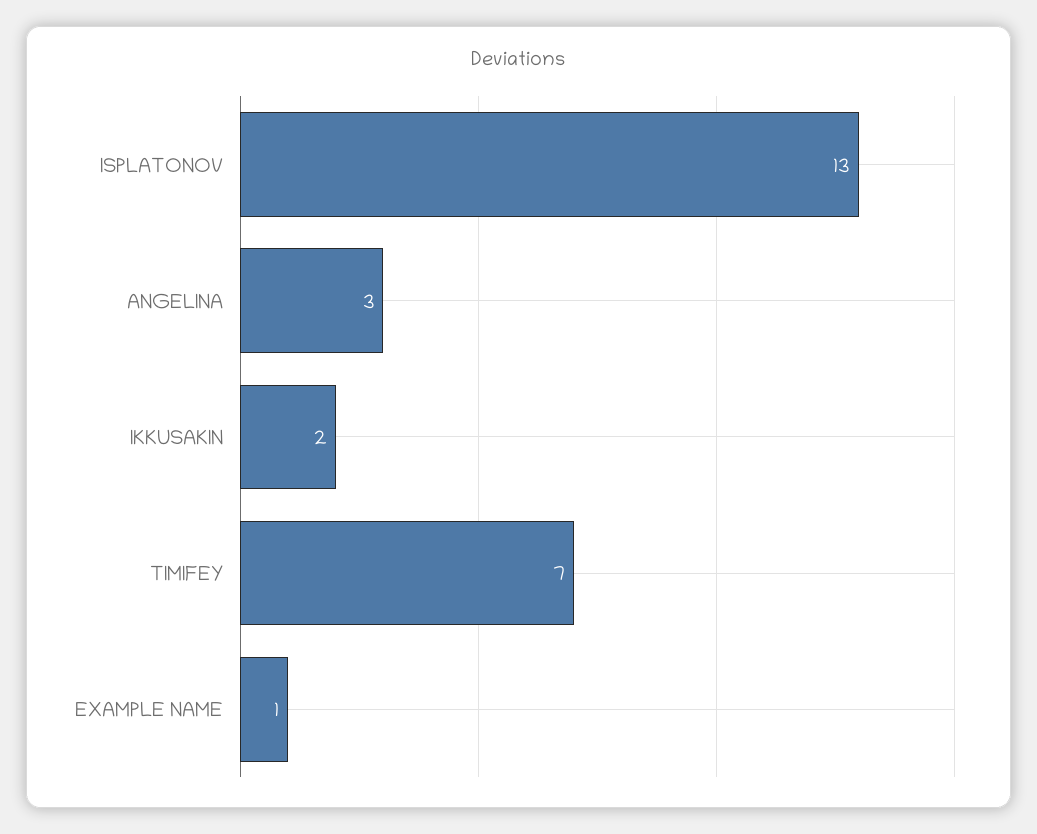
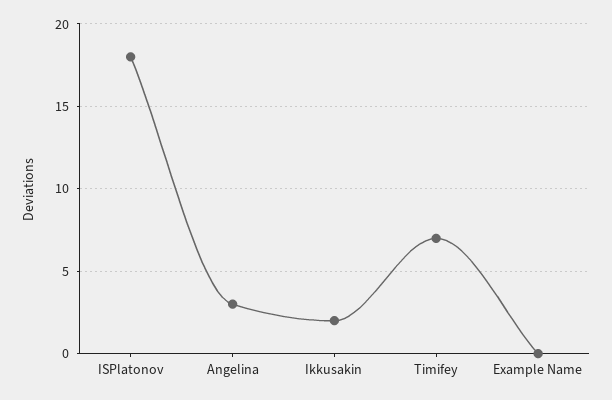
ISPLATONOV: 13 -> 18
EXAMPLE NAME: 1 -> 0

